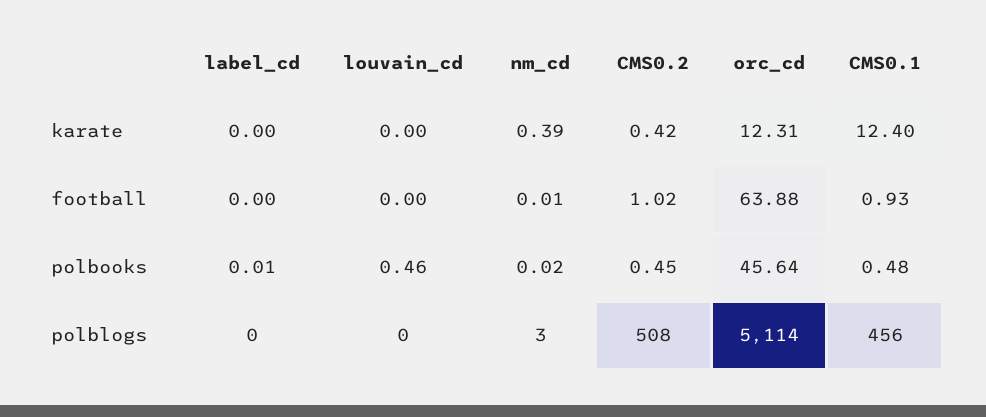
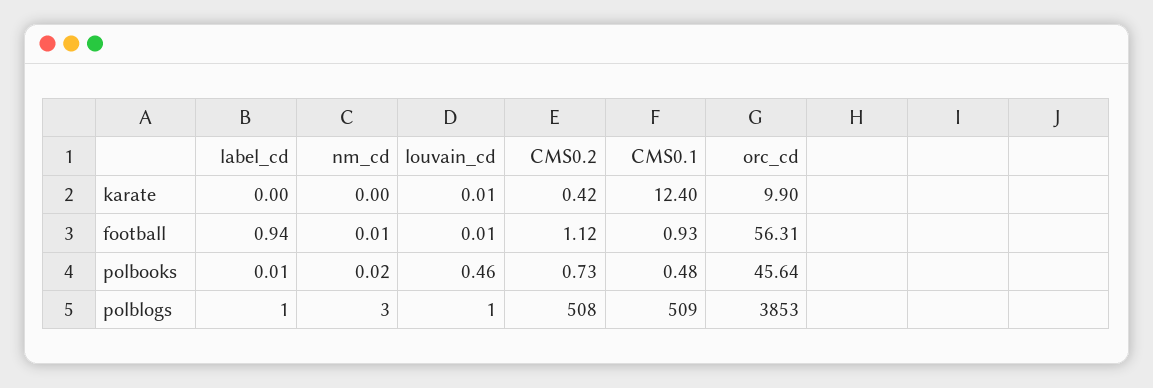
louvain_cd, karate: 0 -> 0.01
nm_cd, karate: 0.39 -> 0
orc_cd, karate: 12.31 -> 9.9
label_cd, football: 0 -> 0.94
louvain_cd, football: 0 -> 0.01
CMS0.2, football: 1.02 -> 1.12
orc_cd, football: 63.88 -> 56.31
CMS0.2, polbooks: 0.45 -> 0.73
label_cd, polblogs: 0 -> 1
louvain_cd, polblogs: 0 -> 1
orc_cd, polblogs: 5114 -> 3853
CMS0.1, polblogs: 456 -> 509

